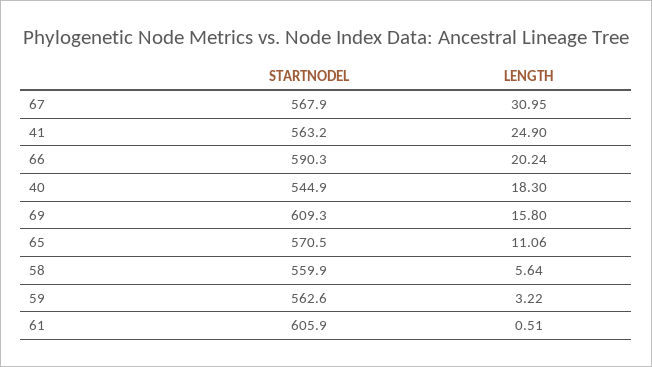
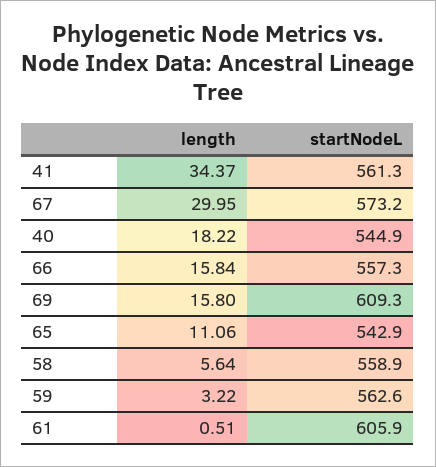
STARTNODEL, 67: 567.9 -> 573.2
LENGTH, 67: 30.95 -> 29.95
STARTNODEL, 41: 563.2 -> 561.3
LENGTH, 41: 24.9 -> 34.37
STARTNODEL, 66: 590.3 -> 557.3
LENGTH, 66: 20.24 -> 15.84
LENGTH, 40: 18.3 -> 18.22
STARTNODEL, 65: 570.5 -> 542.9
STARTNODEL, 58: 559.9 -> 558.9

